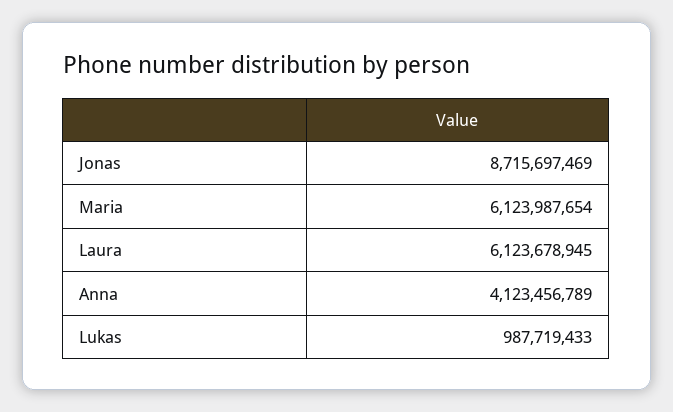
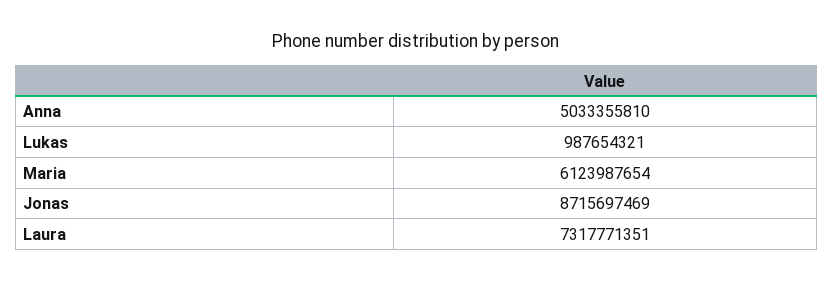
Laura: 6123678945 -> 7317771351
Anna: 4123456789 -> 5033355810
Lukas: 987719433 -> 987654321

